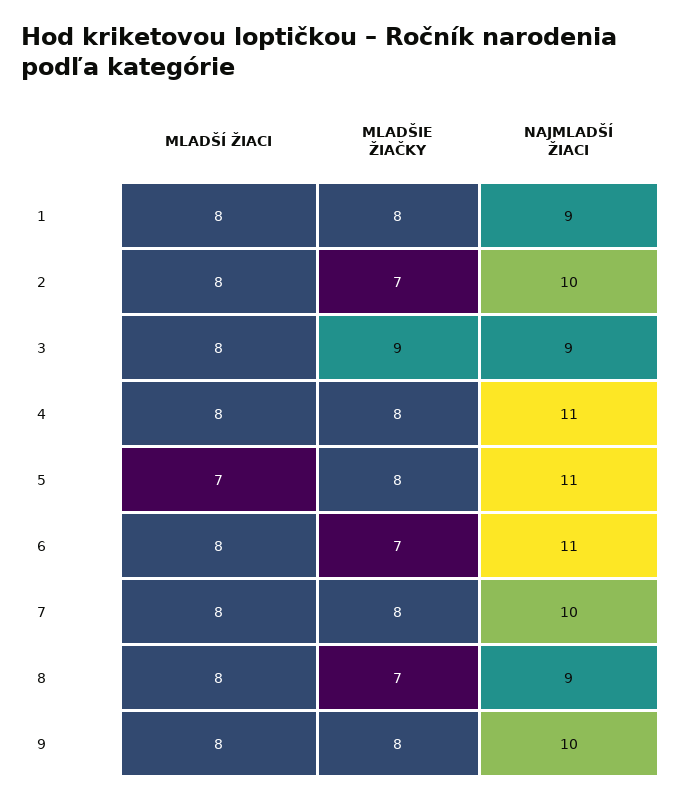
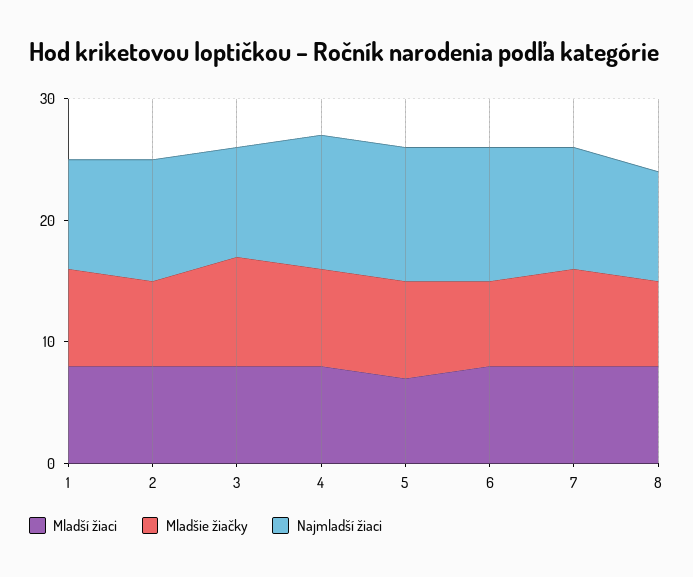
MLADŠÍ ŽIACI, 9: 8 -> none
MLADŠIE ŽIAČKY, 9: 8 -> none
NAJMLADŠÍ ŽIACI, 9: 10 -> none

